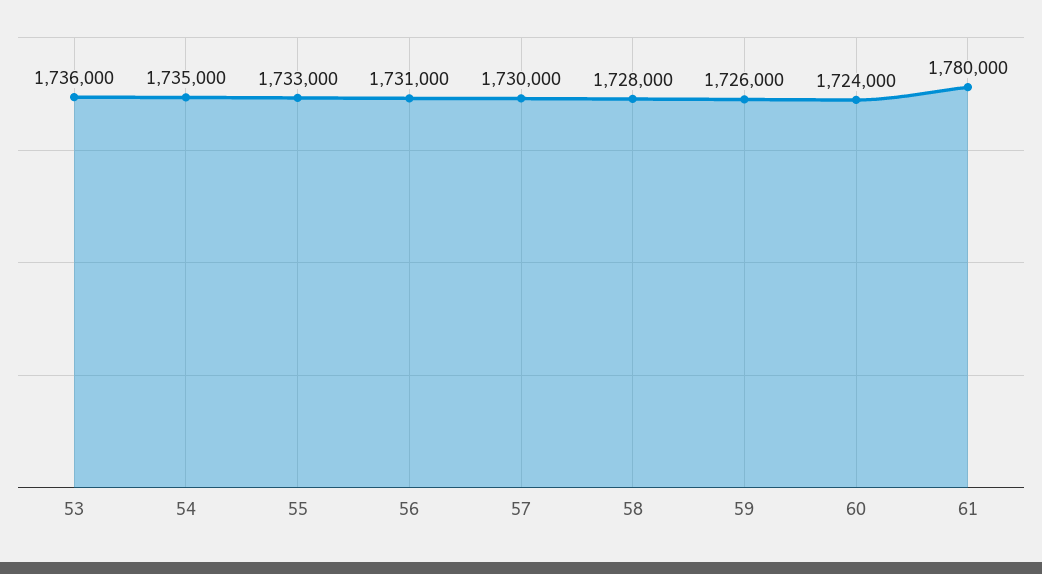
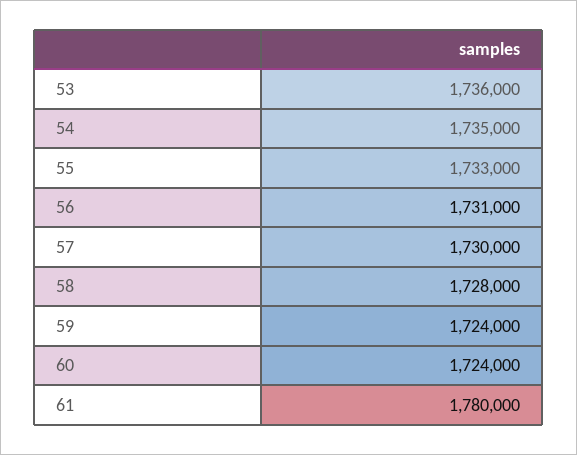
59: 1726000 -> 1724000

